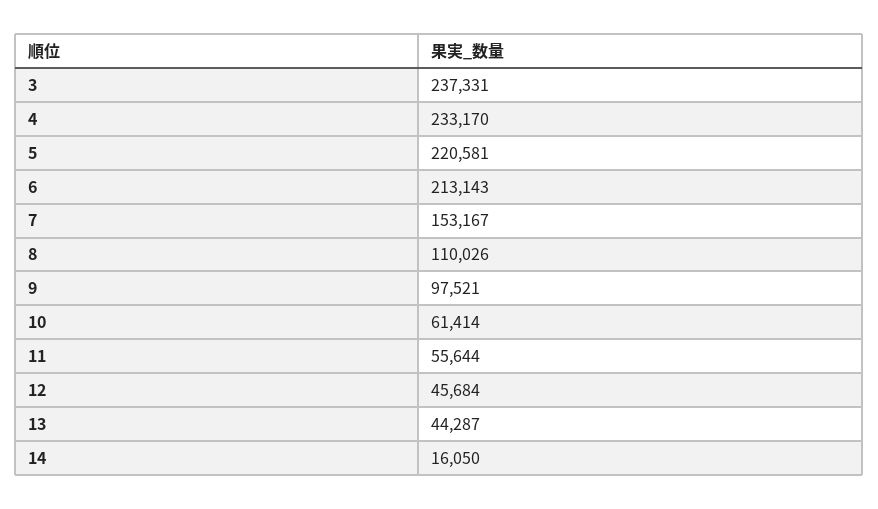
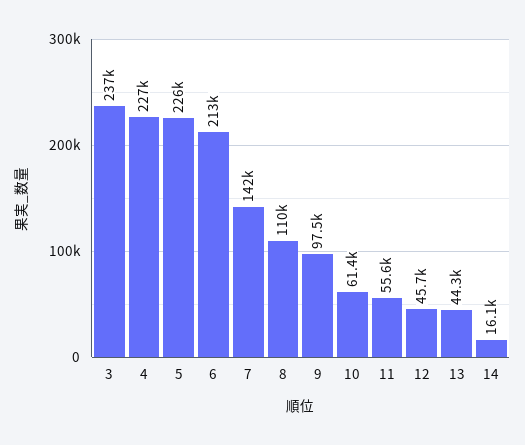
4: 233170 -> 227000
5: 220581 -> 226000
7: 153167 -> 142000

